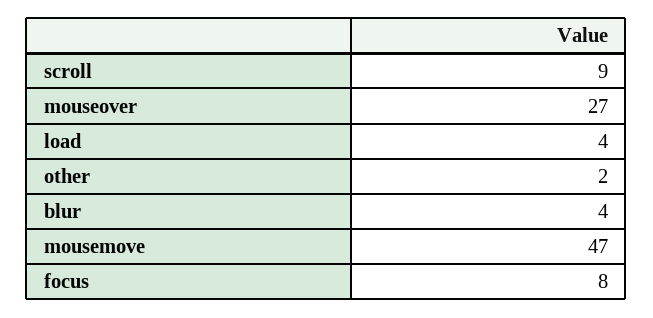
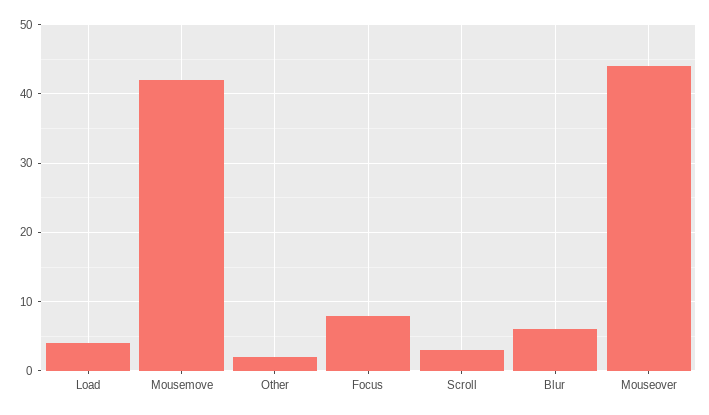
scroll: 9 -> 3
mouseover: 27 -> 44
blur: 4 -> 6
mousemove: 47 -> 42

